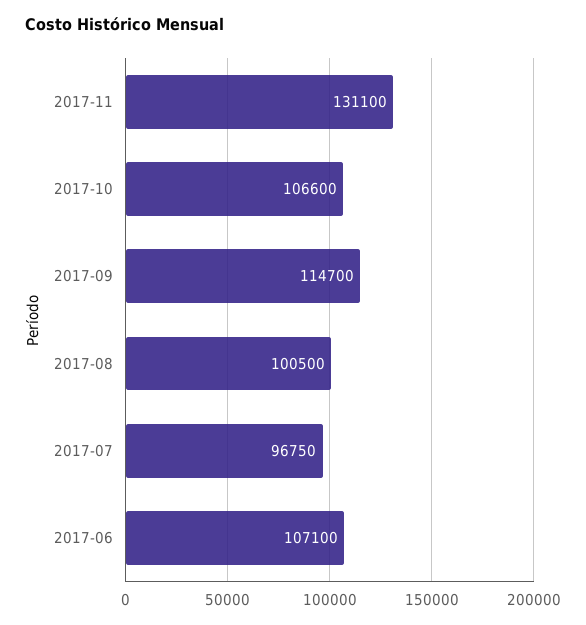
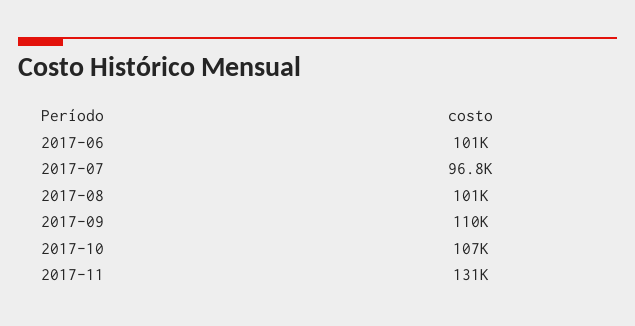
2017-09: 114700 -> 110000
2017-06: 107100 -> 101000

